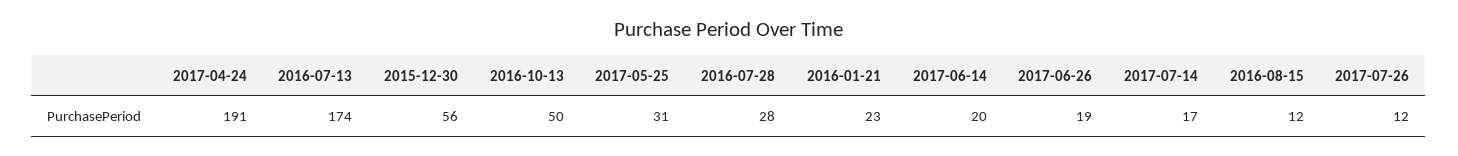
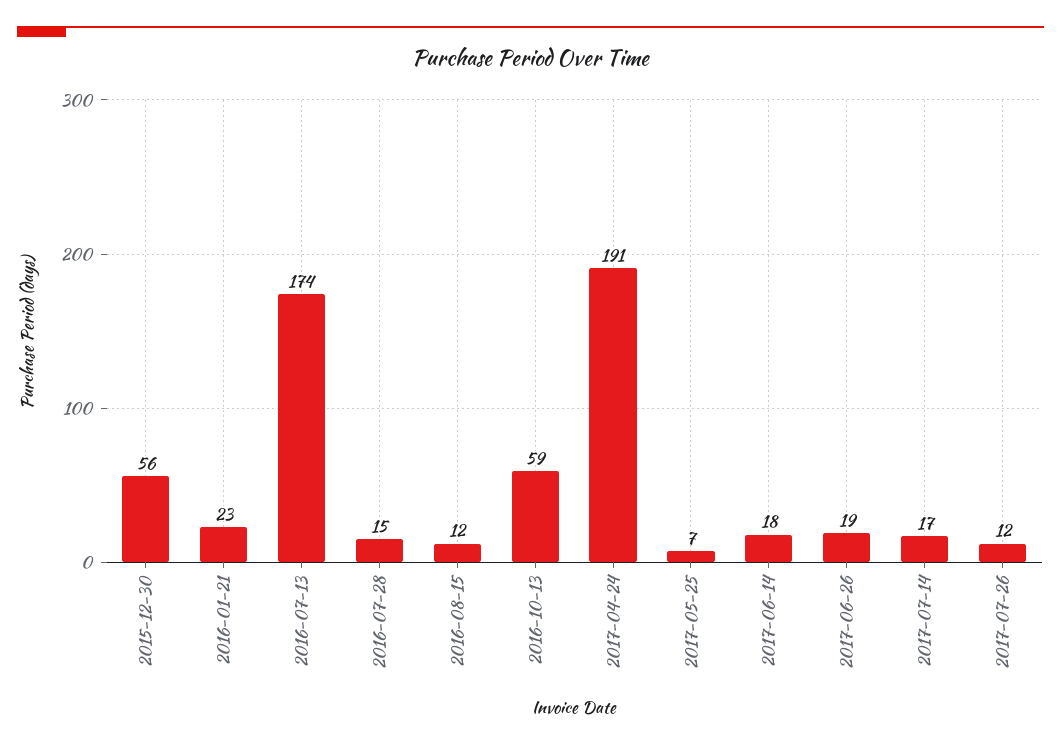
2016-10-13: 50 -> 59
2017-05-25: 31 -> 7
2016-07-28: 28 -> 15
2017-06-14: 20 -> 18

